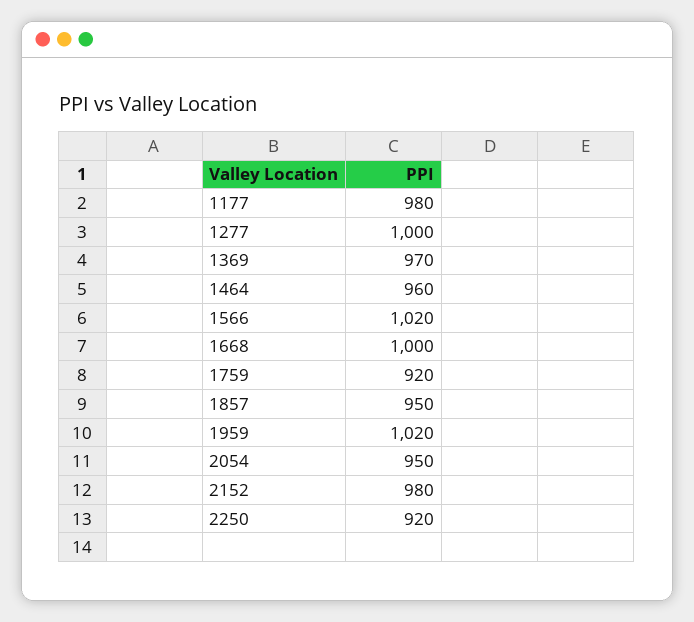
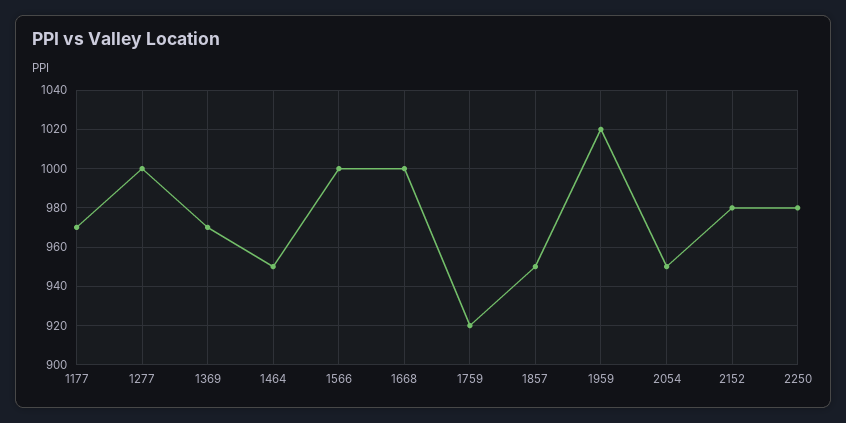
1177: 980 -> 970
1464: 960 -> 950
1566: 1020 -> 1000
2250: 920 -> 980

